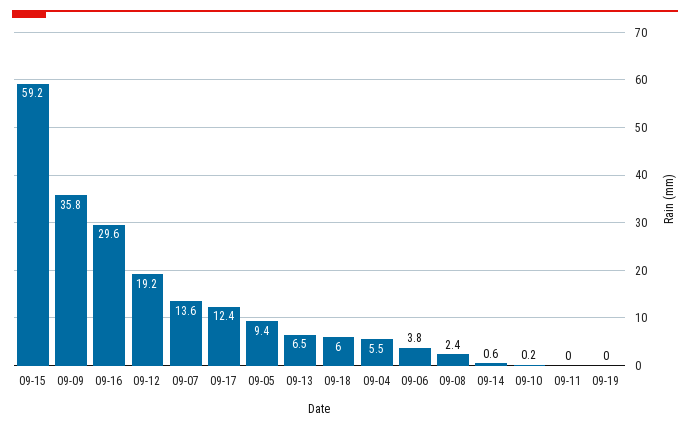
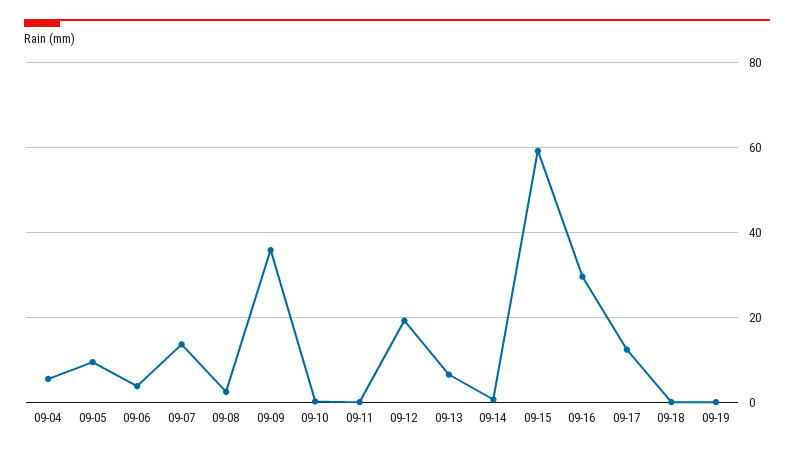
09-18: 6 -> 0

